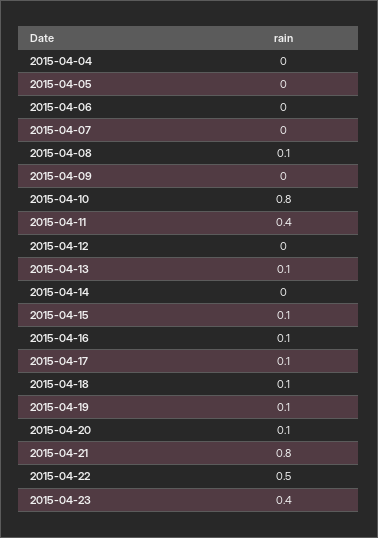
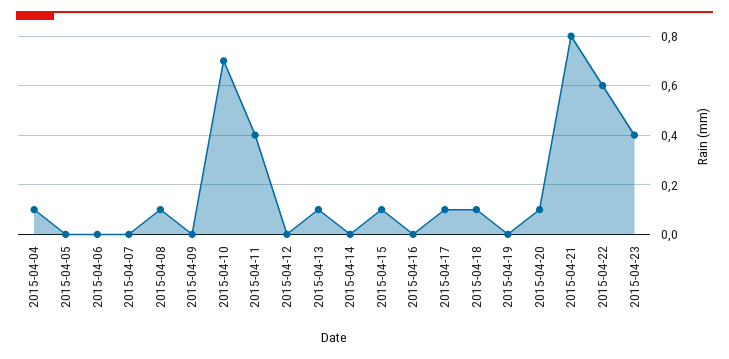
2015-04-04: 0 -> 0.1
2015-04-10: 0.8 -> 0.7
2015-04-16: 0.1 -> 0
2015-04-19: 0.1 -> 0
2015-04-22: 0.5 -> 0.6

